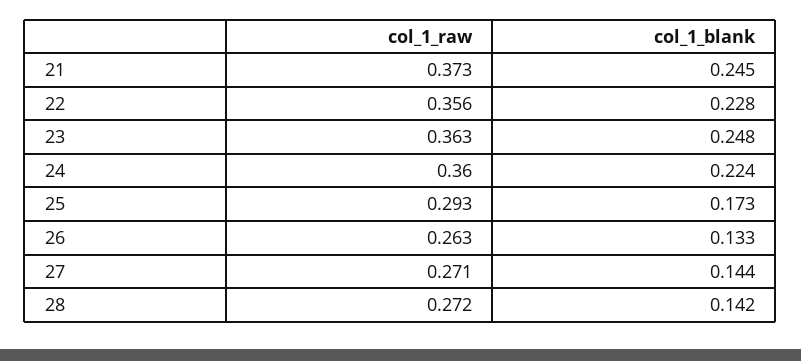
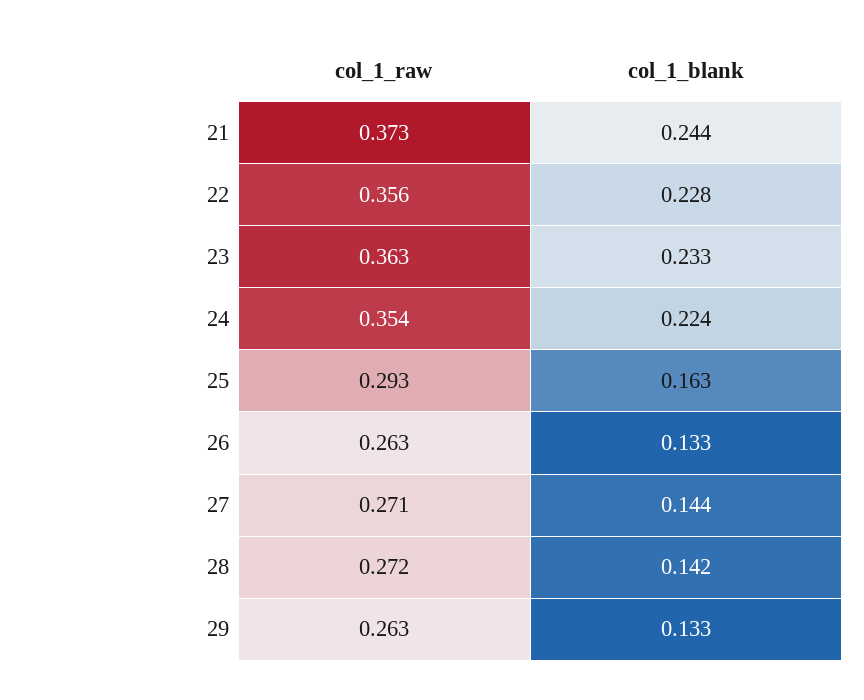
col_1_blank, 21: 0.245 -> 0.244
col_1_blank, 23: 0.248 -> 0.233
col_1_raw, 24: 0.36 -> 0.354
col_1_blank, 25: 0.173 -> 0.163
col_1_raw, 29: none -> 0.263
col_1_blank, 29: none -> 0.133

